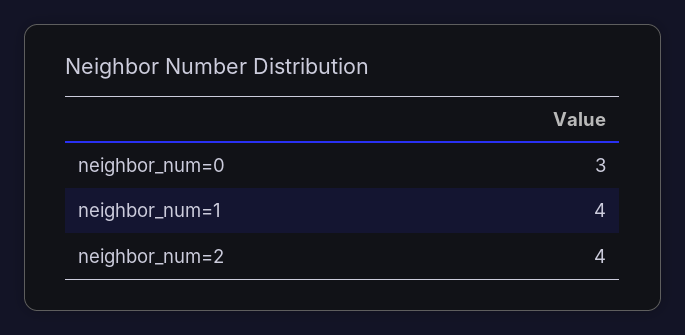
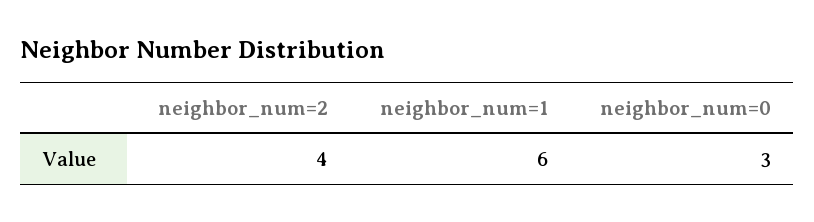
neighbor_num=1: 4 -> 6

